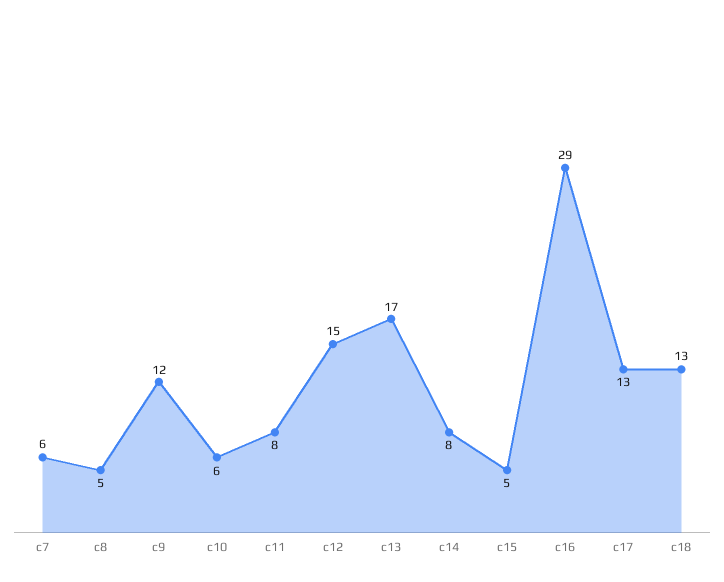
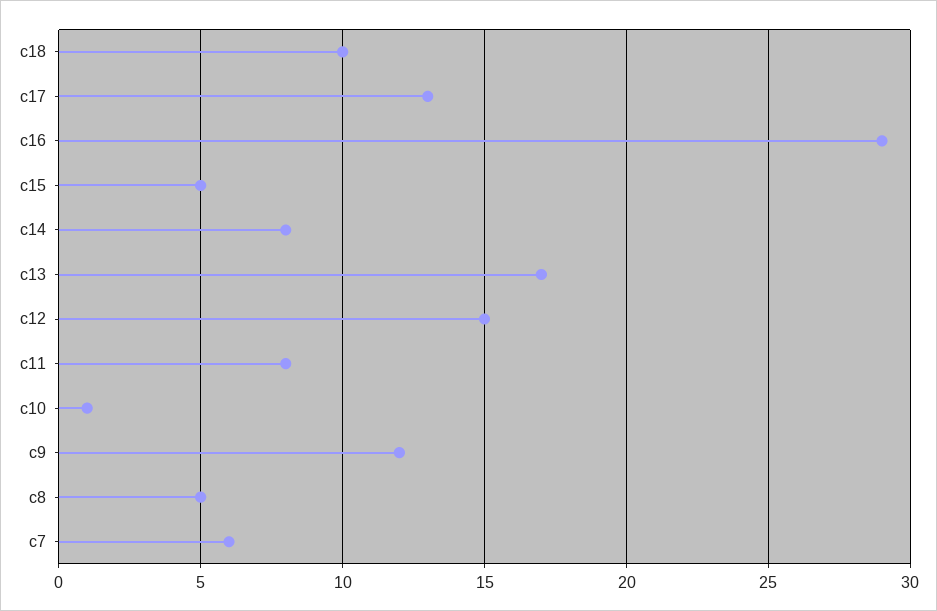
c10: 6 -> 1
c18: 13 -> 10

